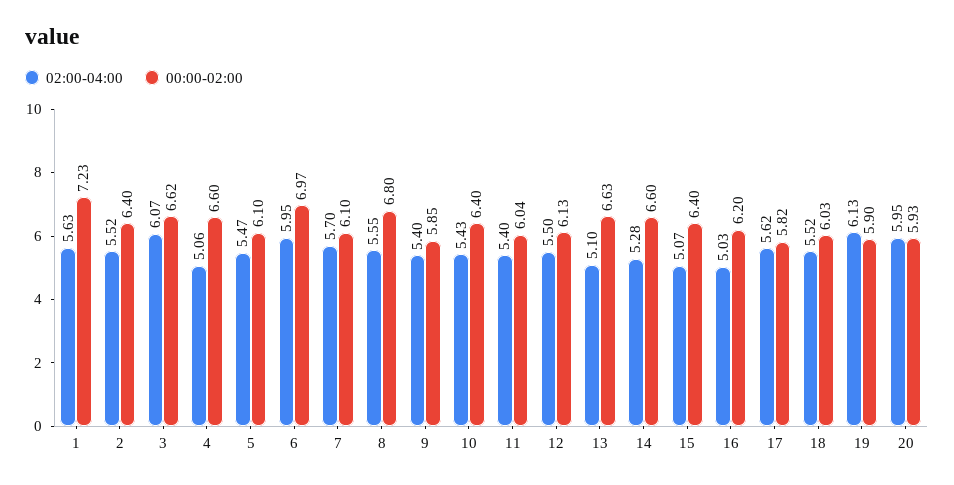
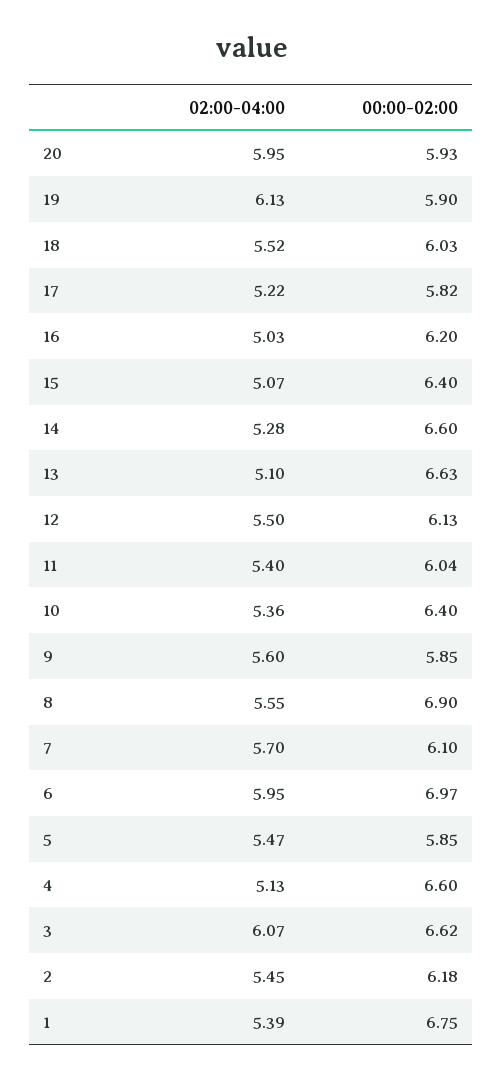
02:00-04:00, 1: 5.63 -> 5.39
00:00-02:00, 1: 7.23 -> 6.75
02:00-04:00, 2: 5.52 -> 5.45
00:00-02:00, 2: 6.4 -> 6.18
02:00-04:00, 4: 5.06 -> 5.13
00:00-02:00, 5: 6.1 -> 5.85
00:00-02:00, 8: 6.8 -> 6.9
02:00-04:00, 9: 5.4 -> 5.6
02:00-04:00, 10: 5.43 -> 5.36
02:00-04:00, 17: 5.62 -> 5.22

